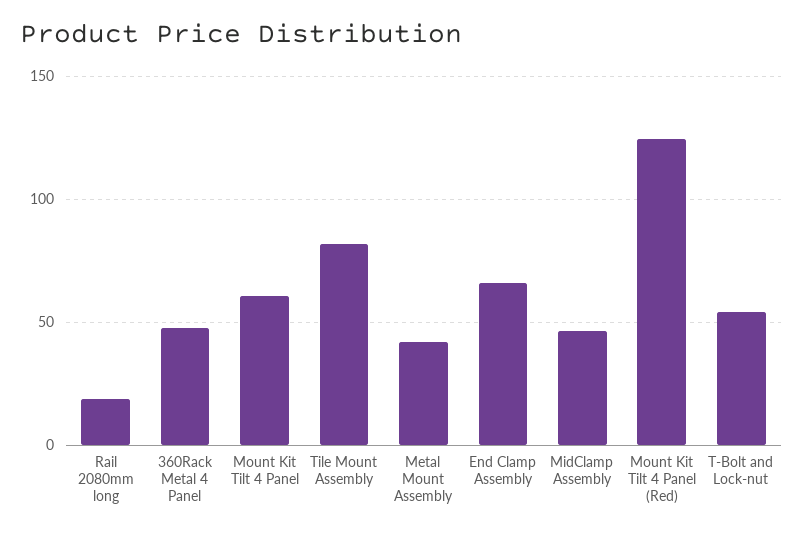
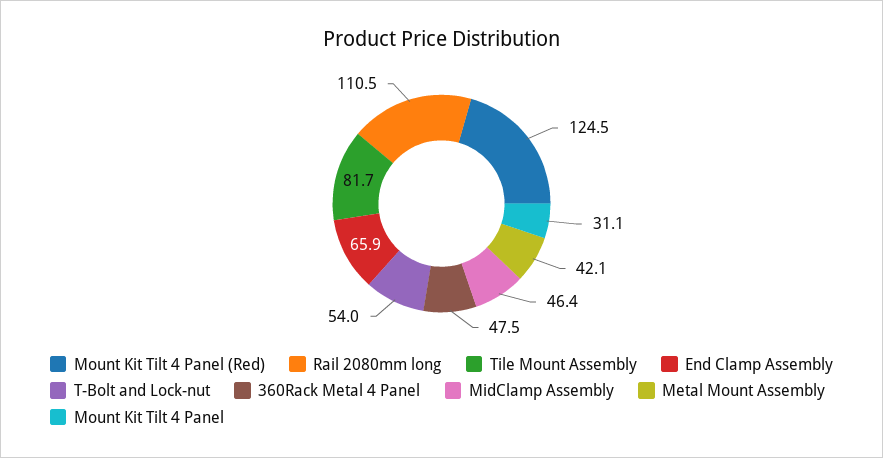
Rail 2080mm long: 20 -> 110.5
Mount Kit Tilt 4 Panel: 60 -> 31.1

